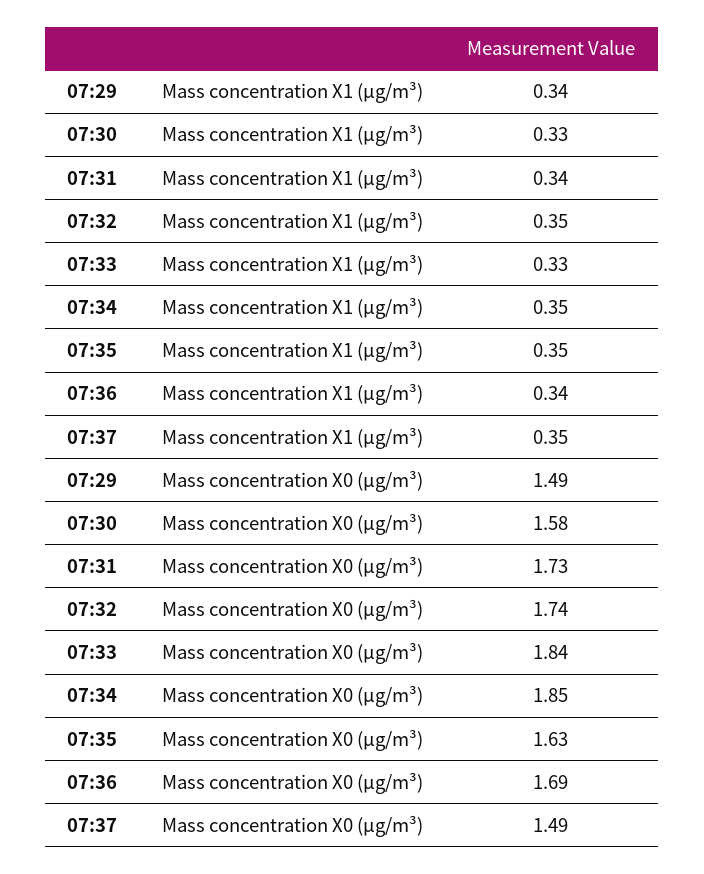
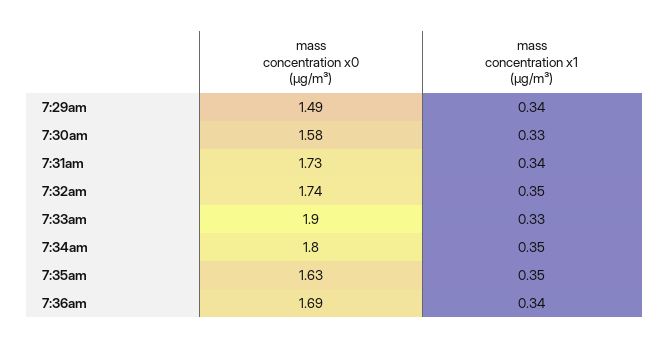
07:37, Mass concentration X1 (μg/m³): 0.35 -> none
07:33, Mass concentration X0 (μg/m³): 1.84 -> 1.9
07:34, Mass concentration X0 (μg/m³): 1.85 -> 1.8
07:37, Mass concentration X0 (μg/m³): 1.49 -> none

